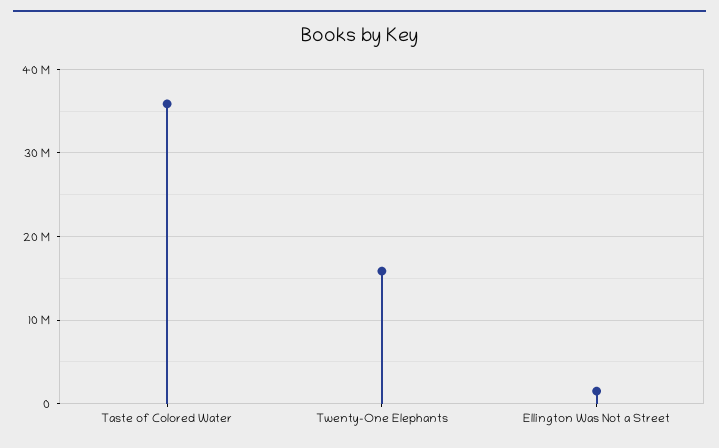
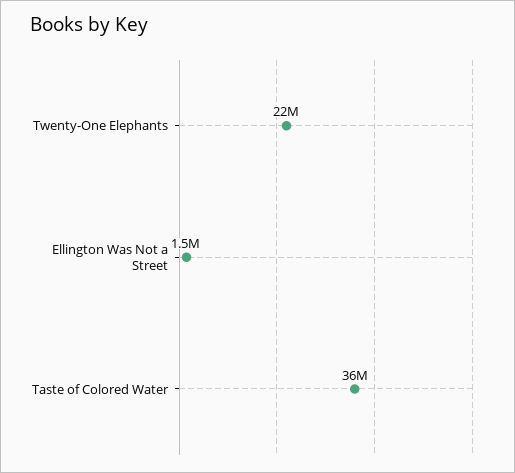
Twenty-One Elephants: 16000000 -> 22000000

